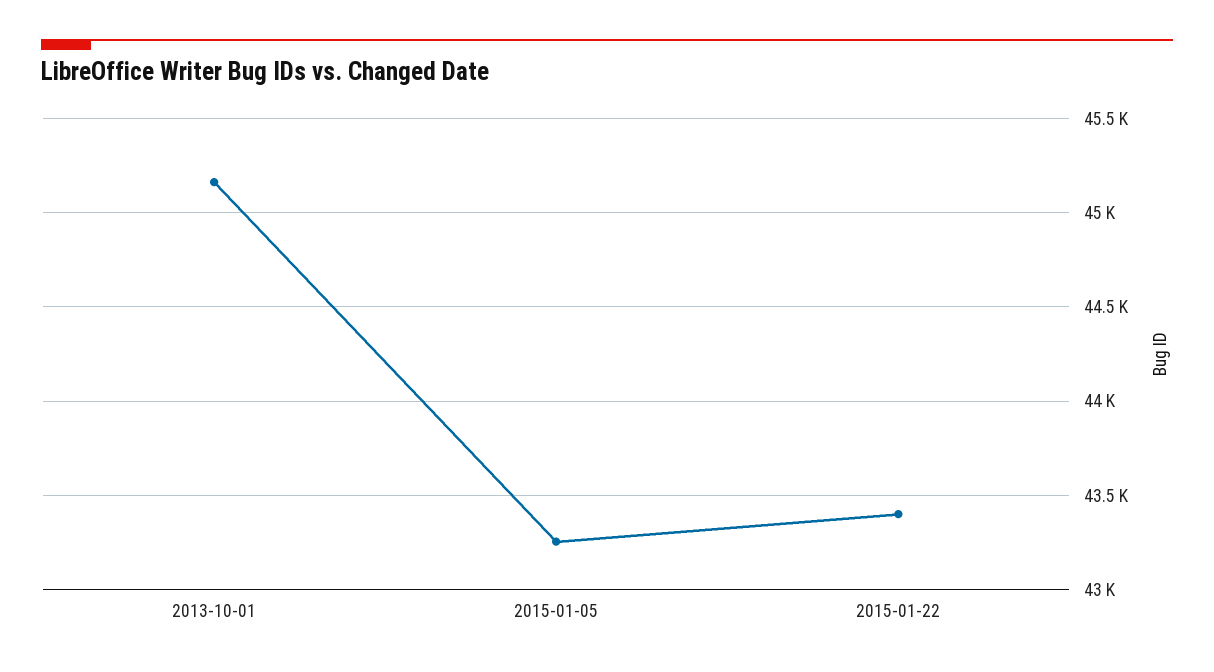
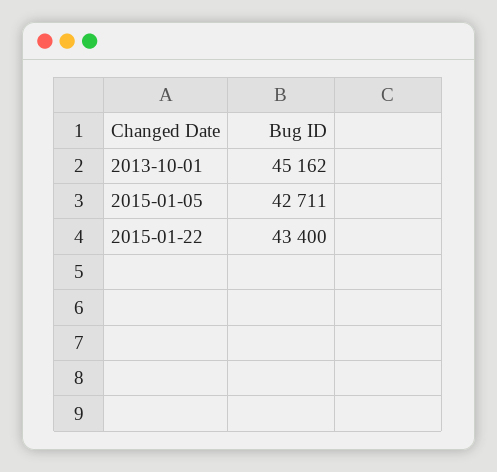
2015-01-05: 43250 -> 42711

